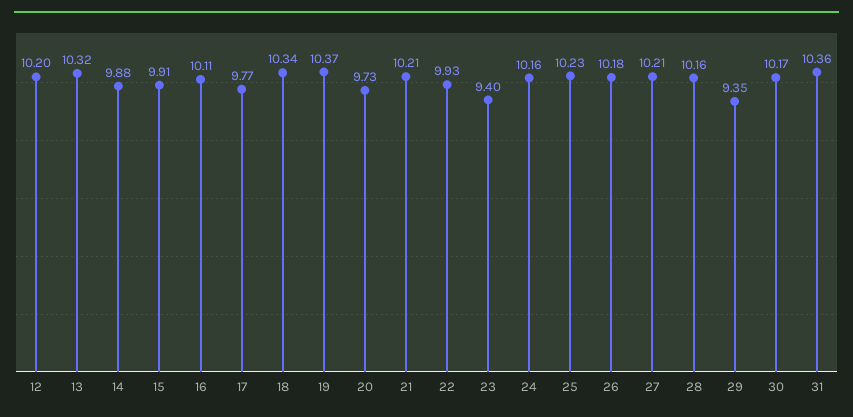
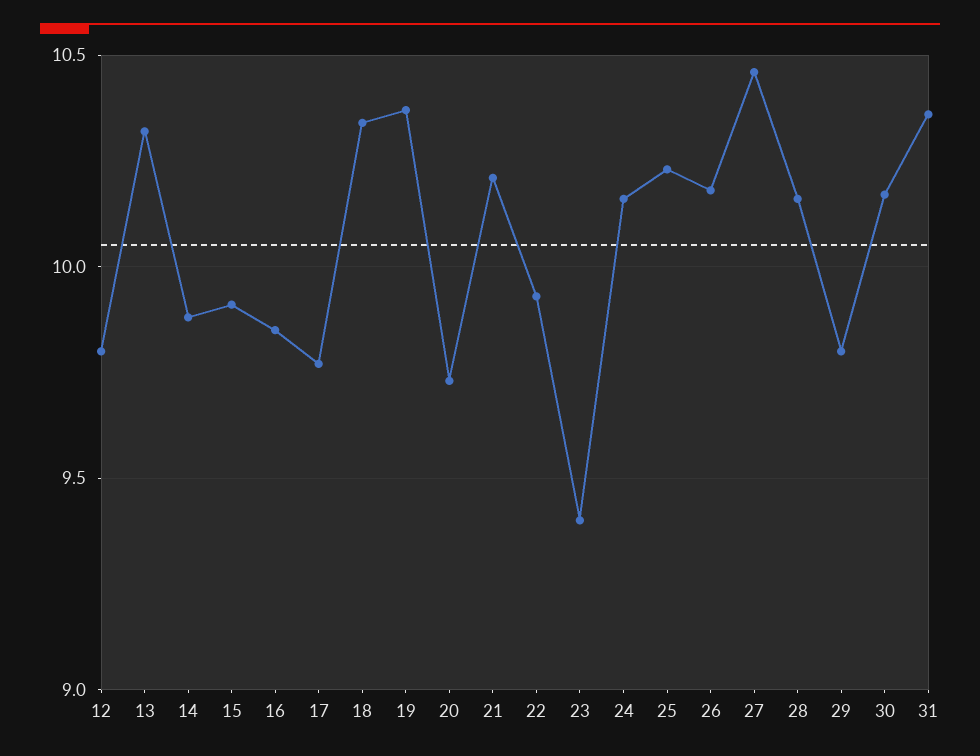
12: 10.2 -> 9.8
16: 10.11 -> 9.85
27: 10.21 -> 10.45
29: 9.35 -> 9.8

